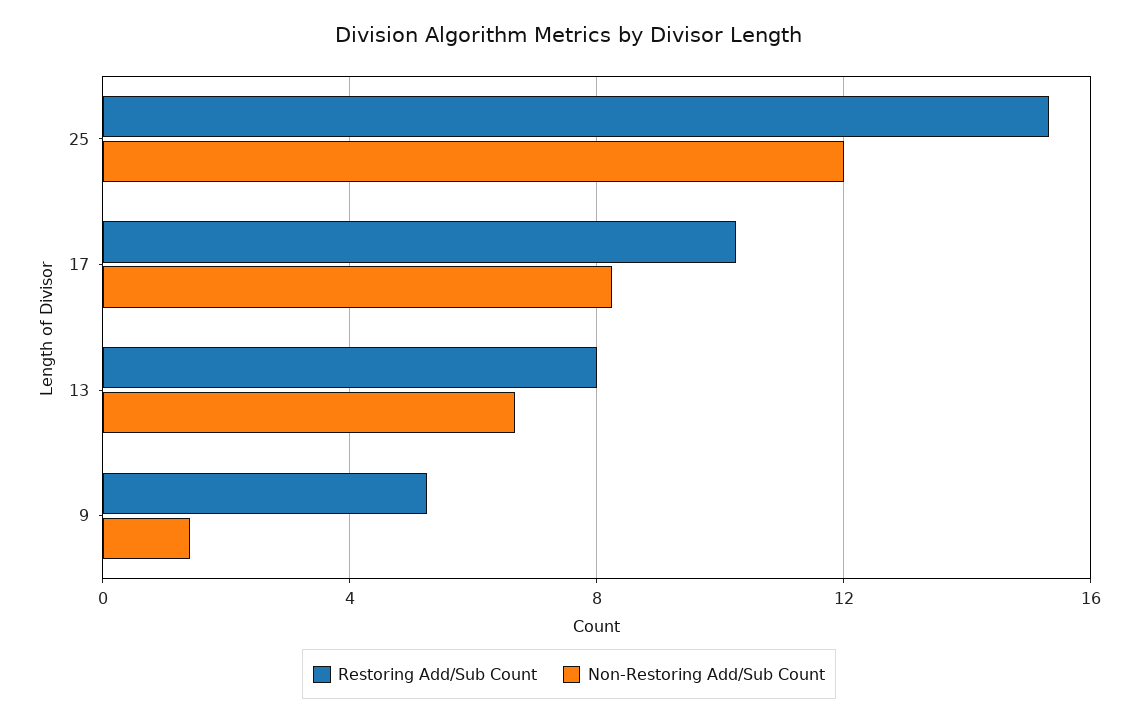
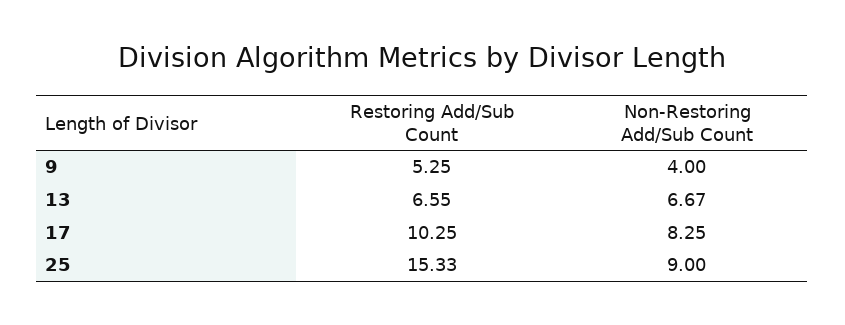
Non-Restoring Add/Sub Count, 25: 12 -> 9
Restoring Add/Sub Count, 13: 8 -> 6.55
Non-Restoring Add/Sub Count, 9: 1.5 -> 4

